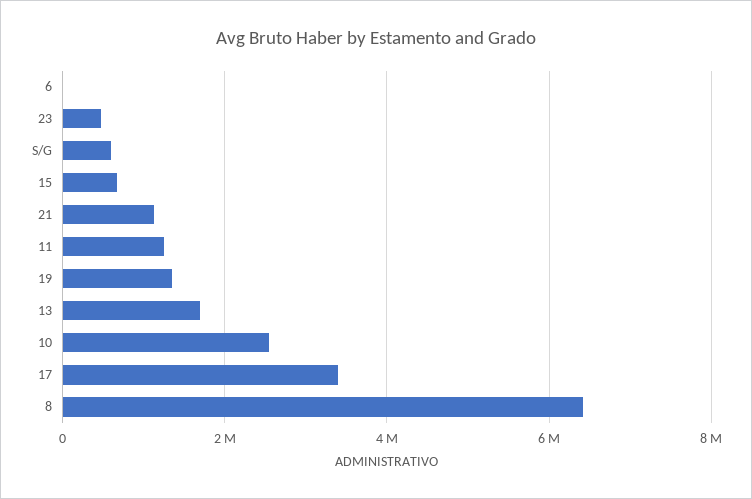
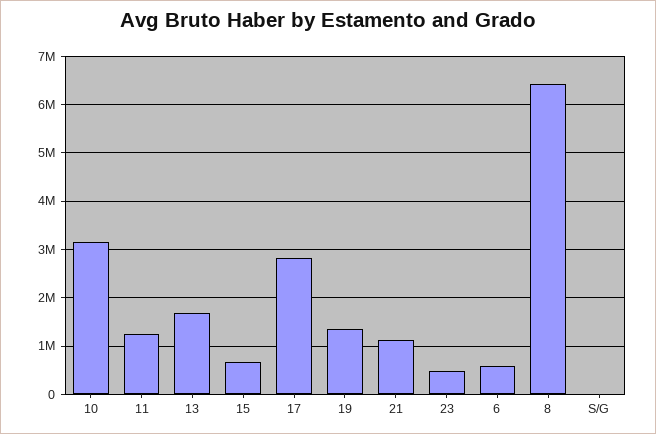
6: 0 -> 600000
S/G: 600000 -> 0
10: 2600000 -> 3200000
17: 3400000 -> 2800000

